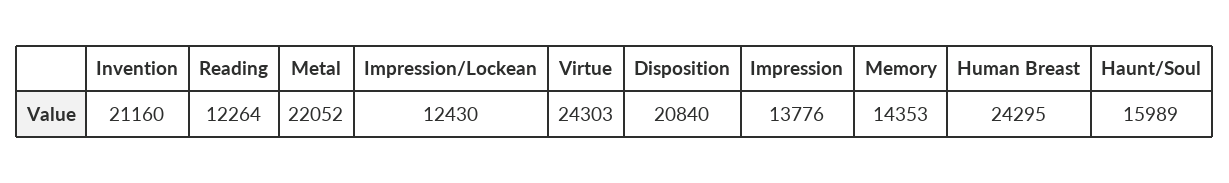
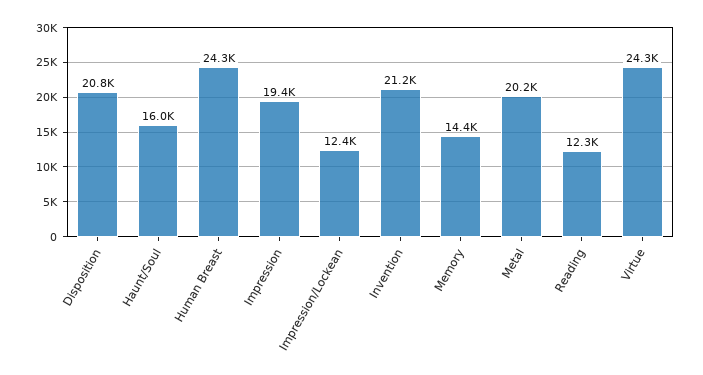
Metal: 22052 -> 20200
Impression: 13776 -> 19400

